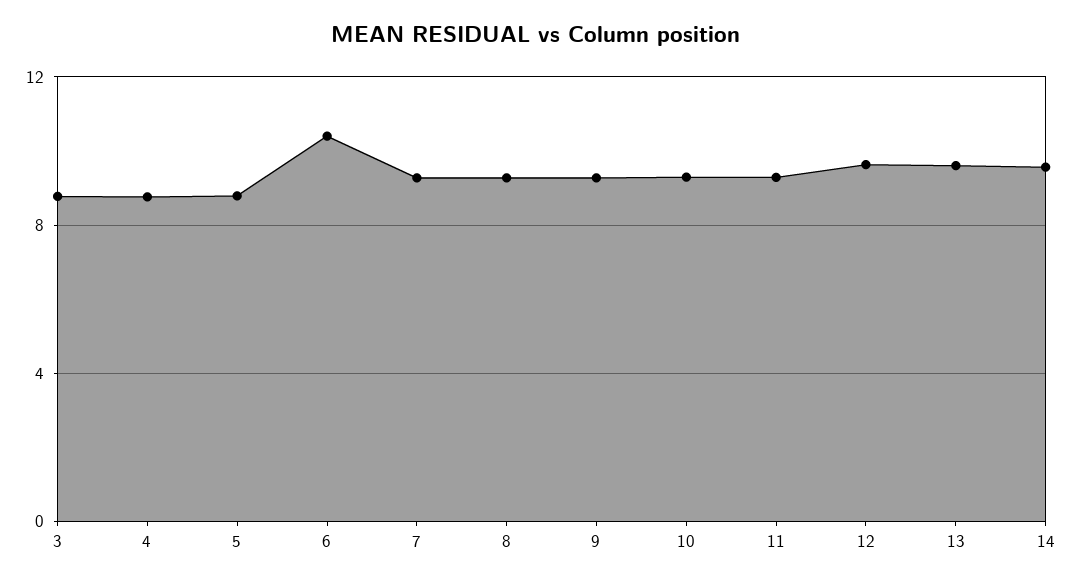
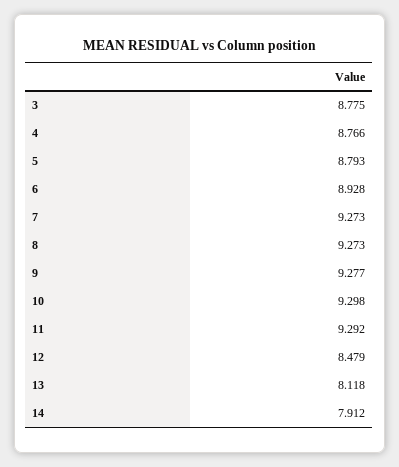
6: 10.5 -> 8.928
12: 9.5 -> 8.479
13: 9.5 -> 8.118
14: 9.5 -> 7.912

